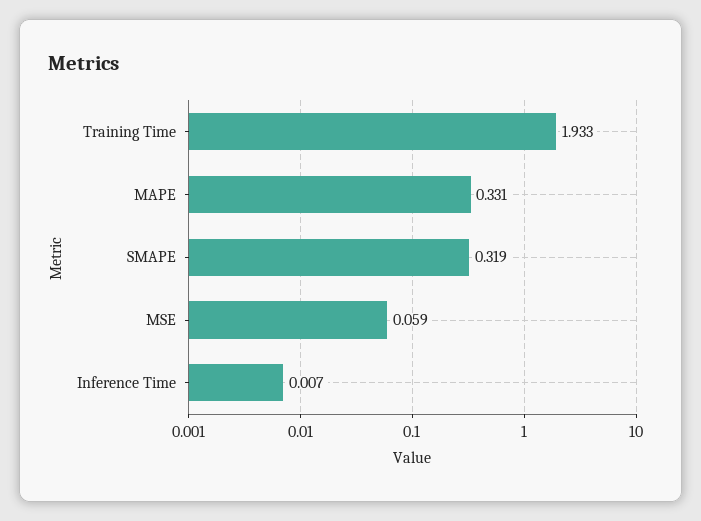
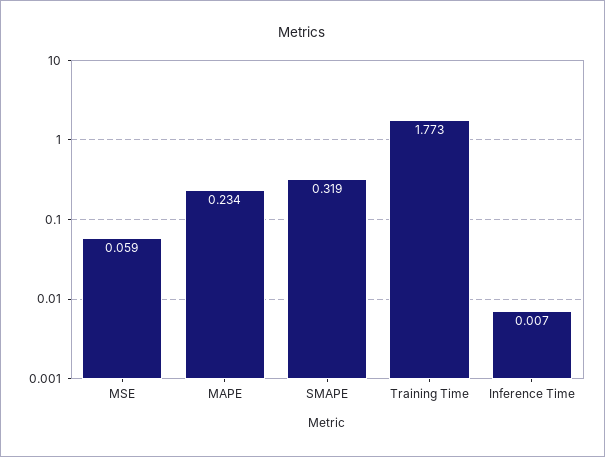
Training Time: 1.933 -> 1.773
MAPE: 0.331 -> 0.234

